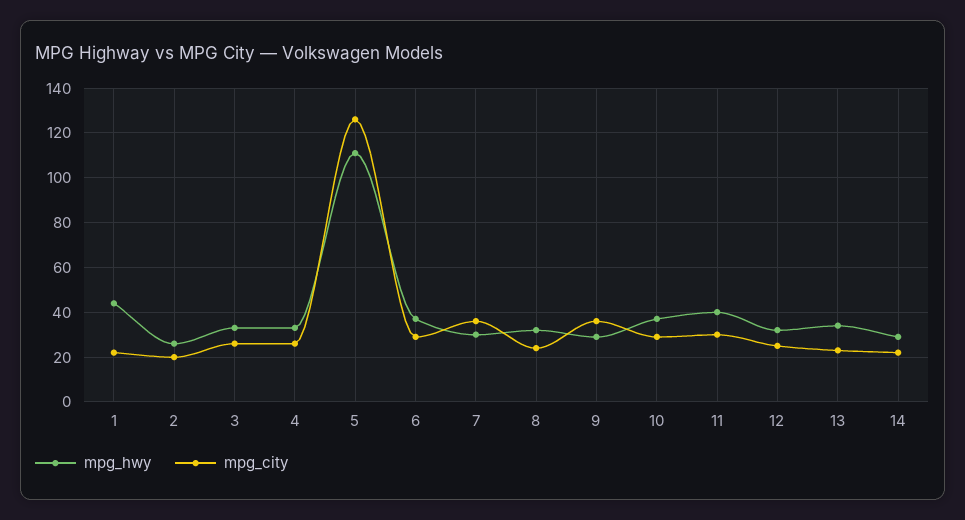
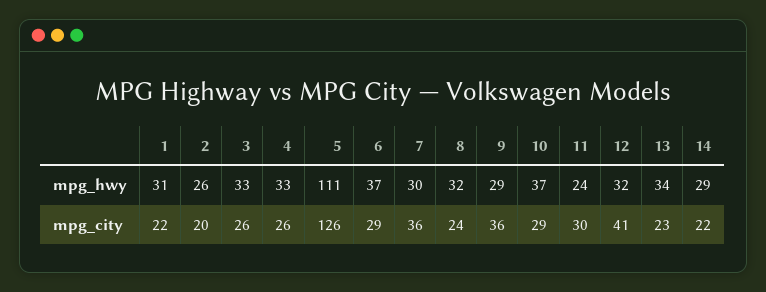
mpg_hwy, 1: 45 -> 31
mpg_hwy, 11: 40 -> 24
mpg_city, 12: 25 -> 41

